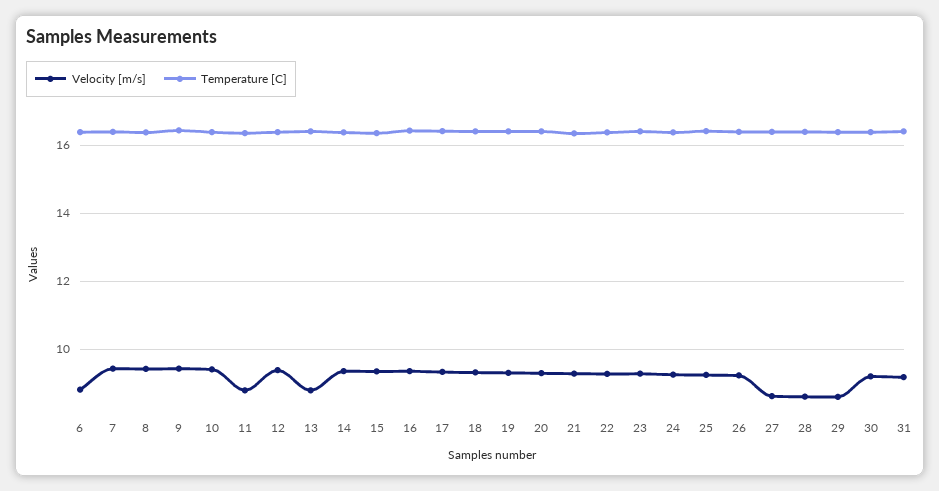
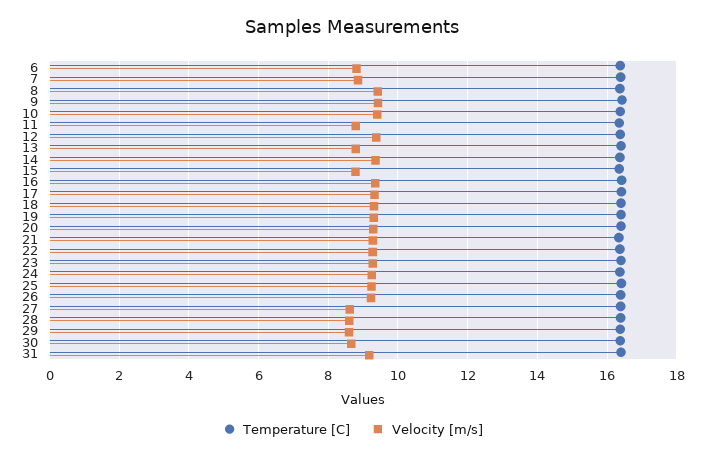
Velocity [m/s], 7: 9.4 -> 8.8
Velocity [m/s], 15: 9.4 -> 8.8
Velocity [m/s], 30: 9.2 -> 8.6

